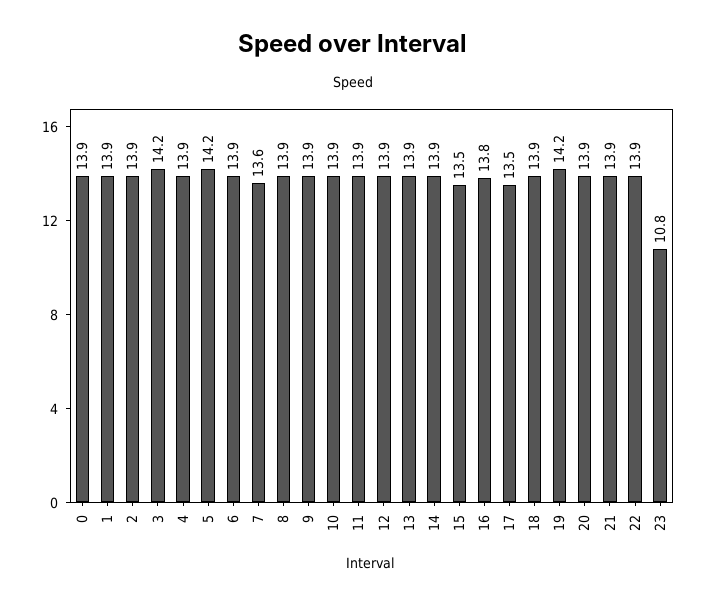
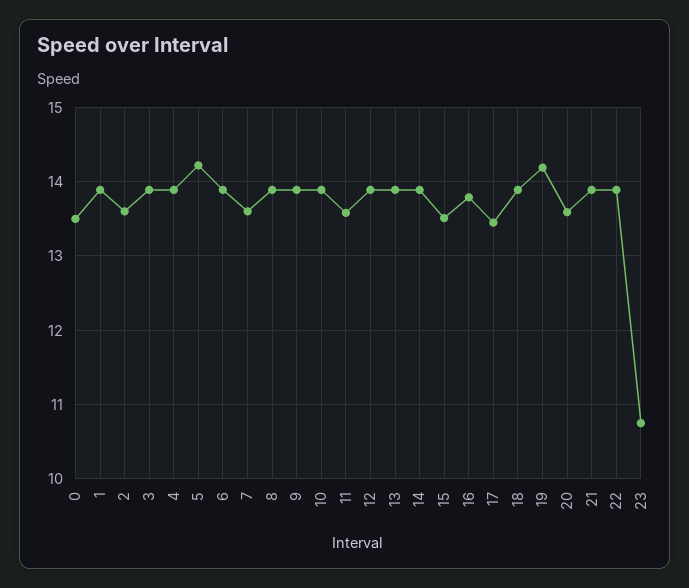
0: 13.9 -> 13.5
2: 13.9 -> 13.6
3: 14.2 -> 13.9
11: 13.9 -> 13.6
20: 13.9 -> 13.6

